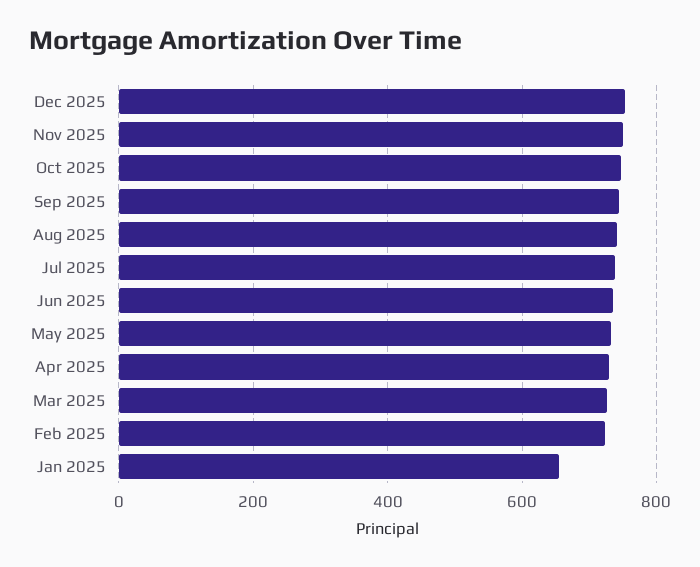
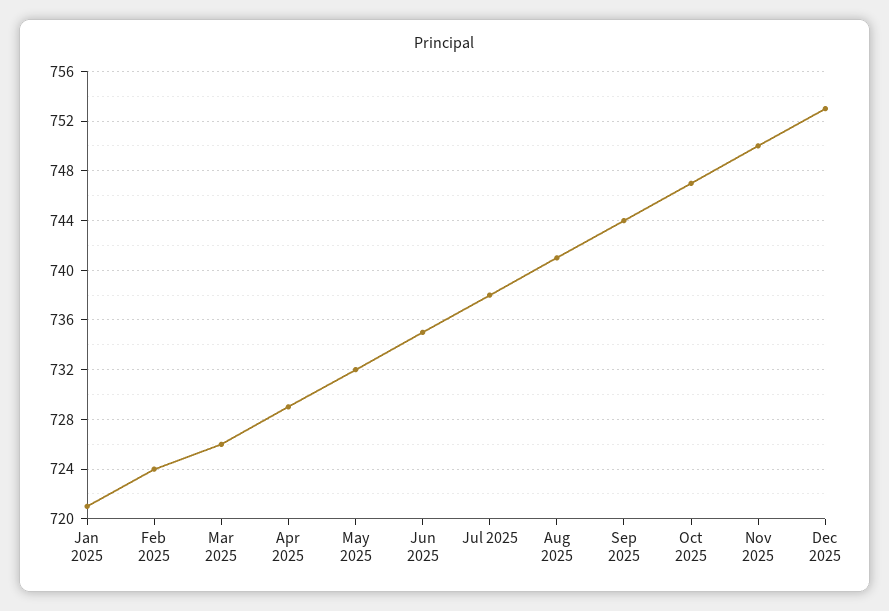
Jan 2025: 660 -> 721

